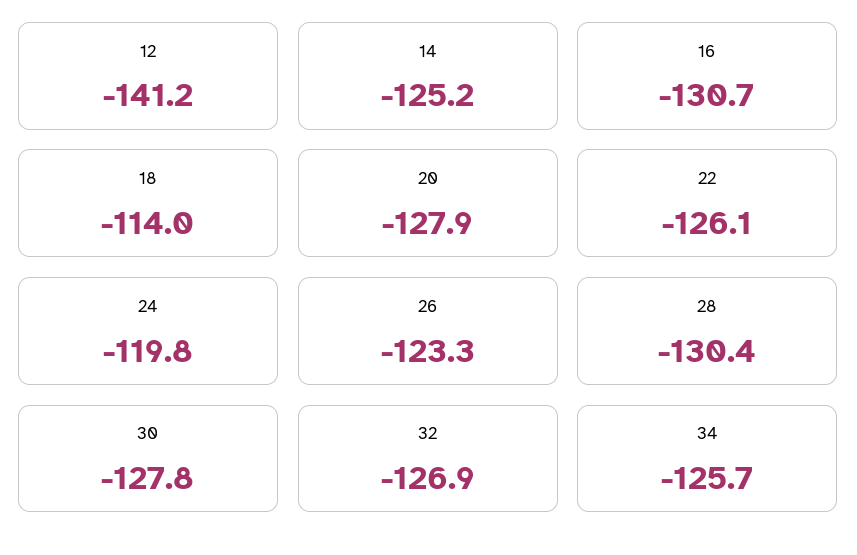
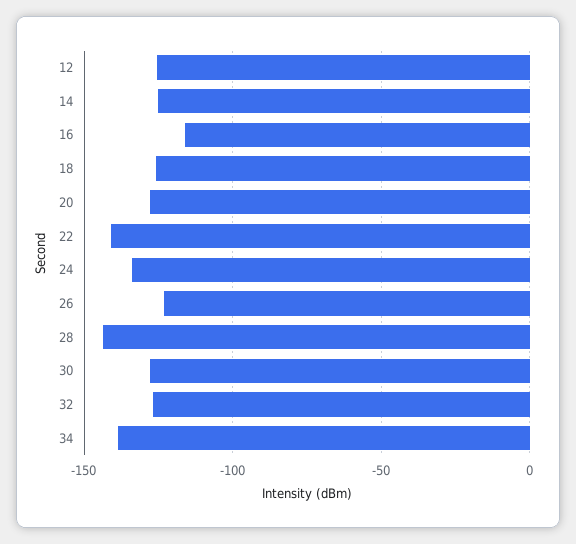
12: -141.2 -> -125
16: -130.7 -> -115
18: -114 -> -125
22: -126.1 -> -140
24: -119.8 -> -135
28: -130.4 -> -145
34: -125.7 -> -140

